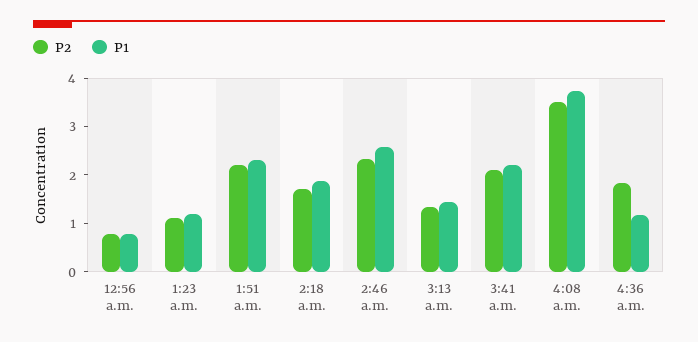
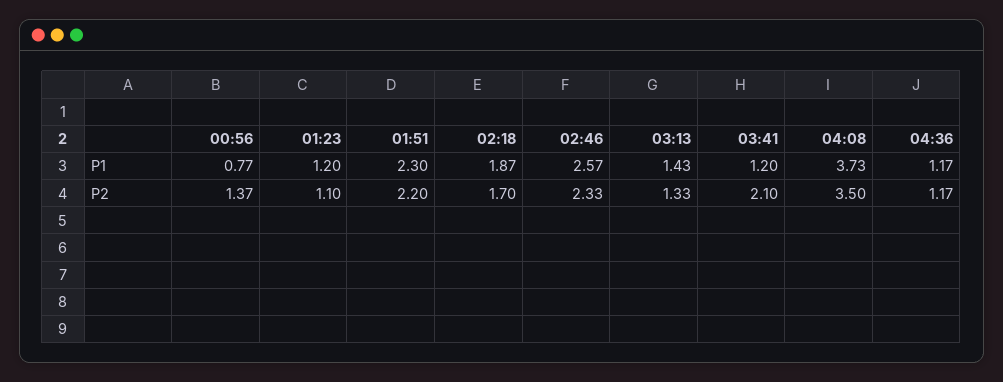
P2, 12:56 a.m.: 0.8 -> 1.37
P1, 3:41 a.m.: 2.2 -> 1.2
P2, 4:36 a.m.: 1.8 -> 1.17

